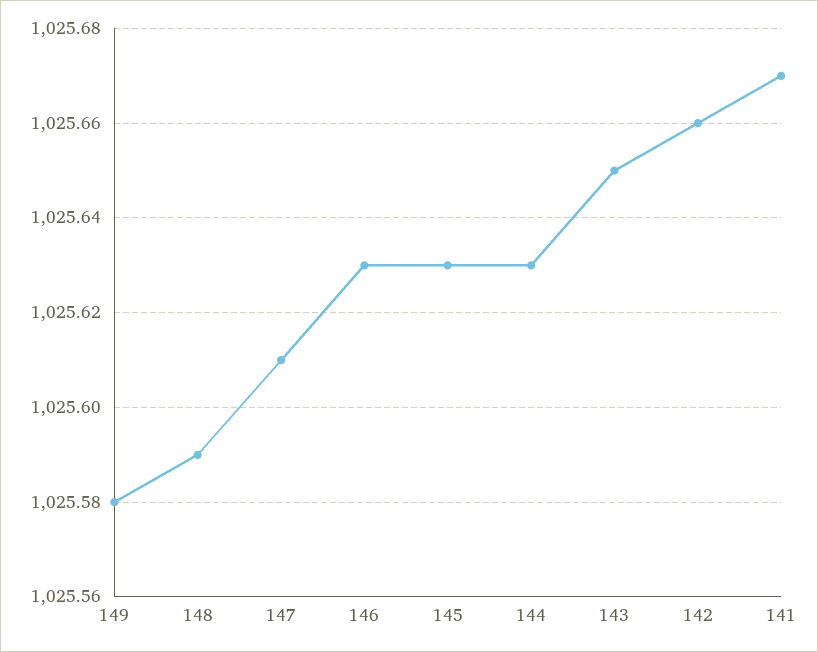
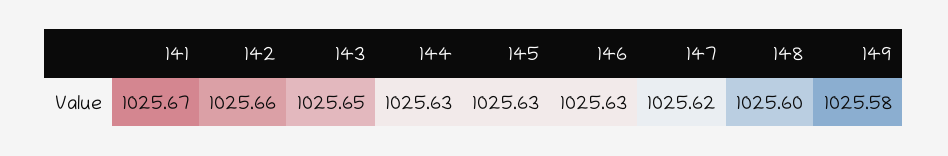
148: 1025.59 -> 1025.6
147: 1025.61 -> 1025.62

